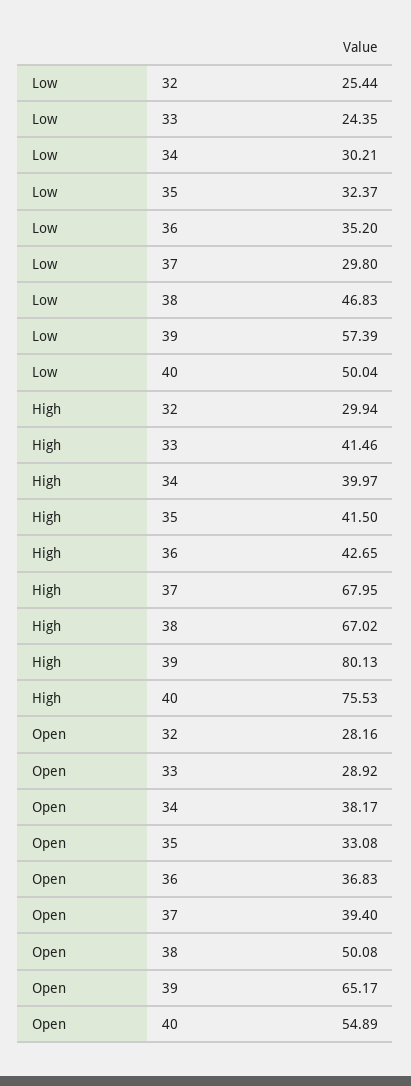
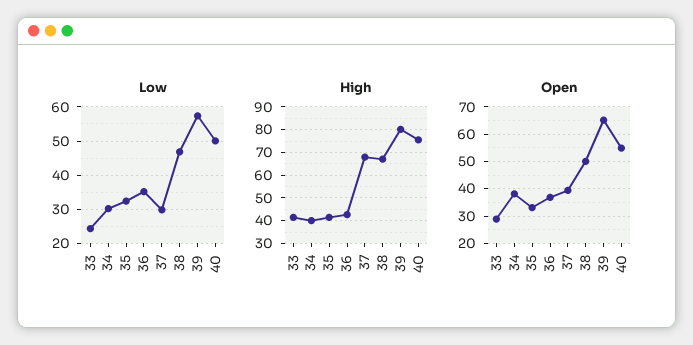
Low, 32: 25.44 -> none
High, 32: 29.94 -> none
Open, 32: 28.16 -> none

